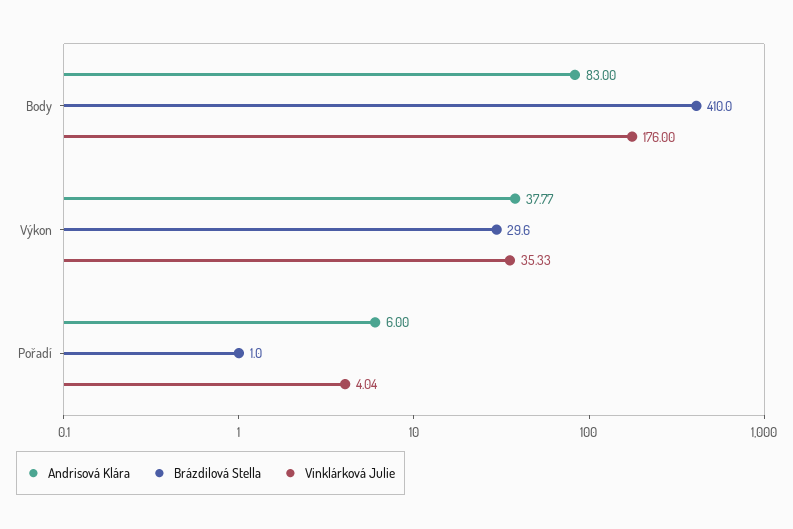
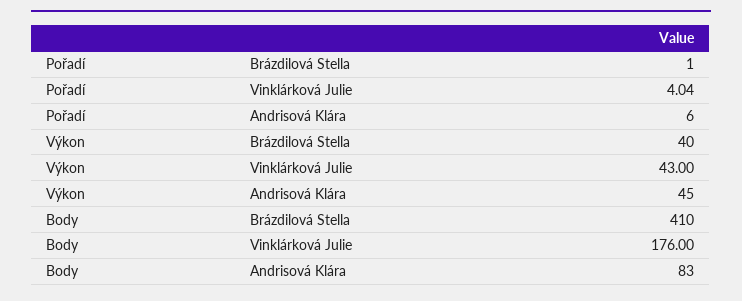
Andrisová Klára, Výkon: 37.77 -> 45
Brázdilová Stella, Výkon: 29.6 -> 40
Vinklárková Julie, Výkon: 35.33 -> 43

